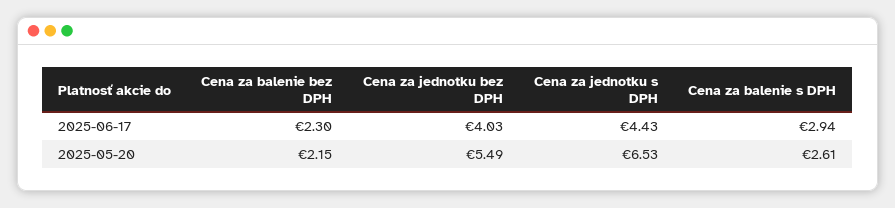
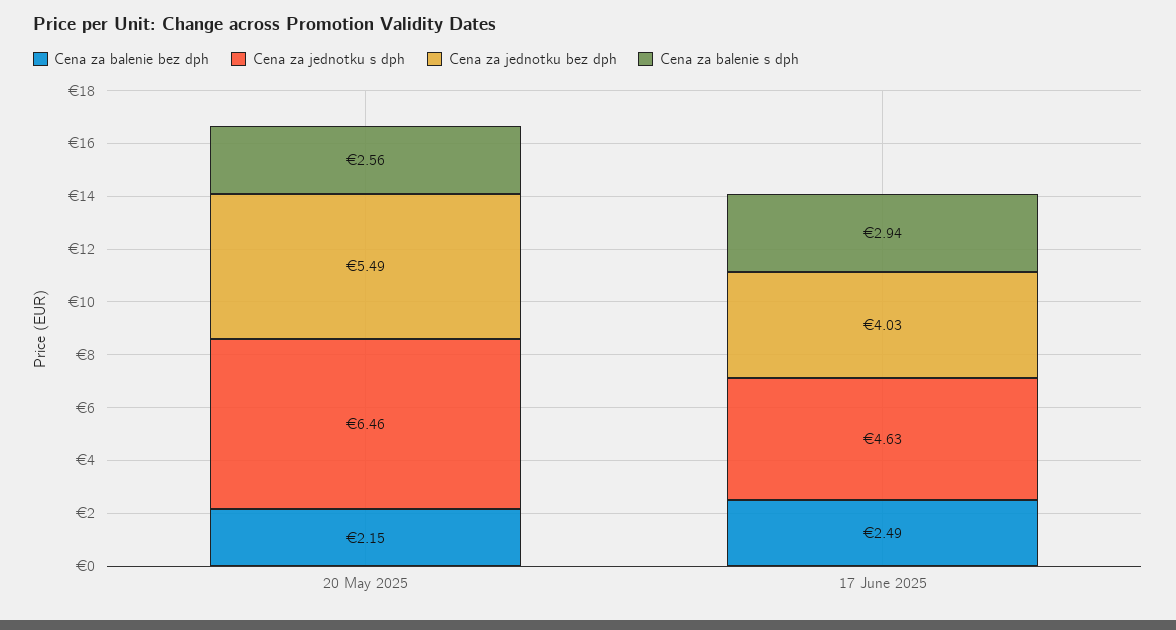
Cena za balenie bez DPH, 2025-06-17: 2.3 -> 2.49
Cena za jednotku s DPH, 2025-06-17: 4.43 -> 4.63
Cena za jednotku s DPH, 2025-05-20: 6.53 -> 6.46
Cena za balenie s DPH, 2025-05-20: 2.61 -> 2.56

